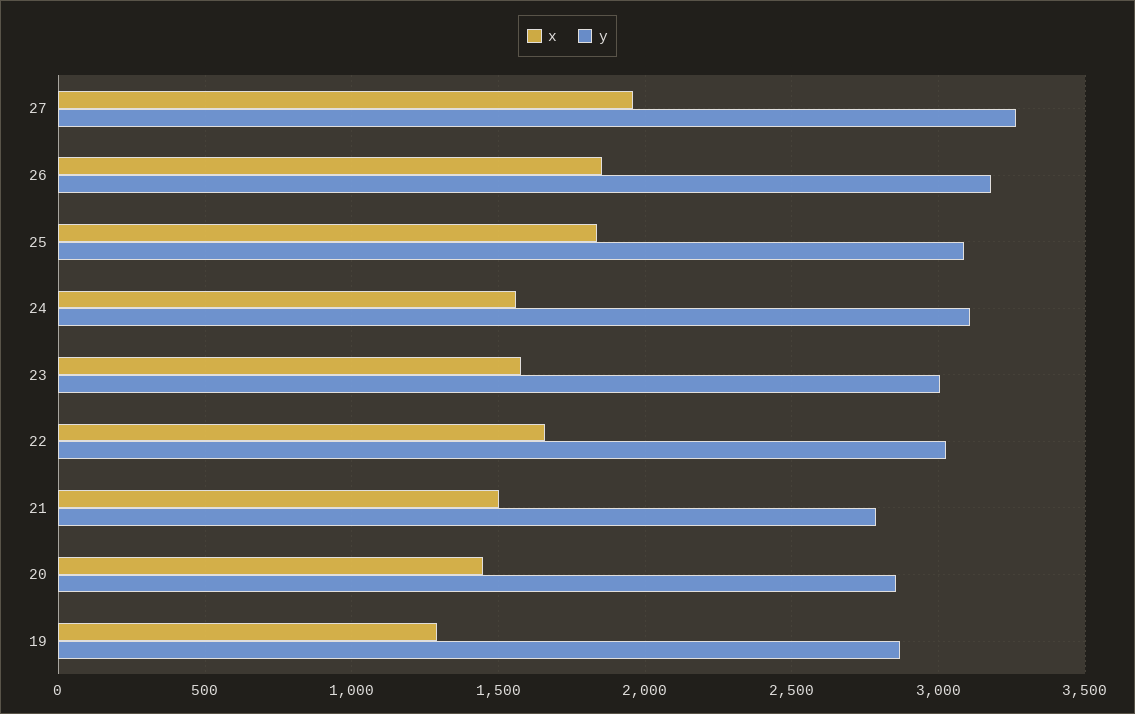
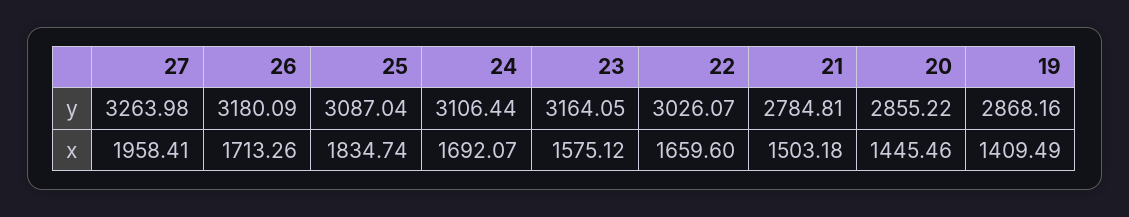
x, 26: 1850 -> 1713.26
x, 24: 1550 -> 1692.07
y, 23: 3000 -> 3164.05
x, 19: 1300 -> 1409.49

